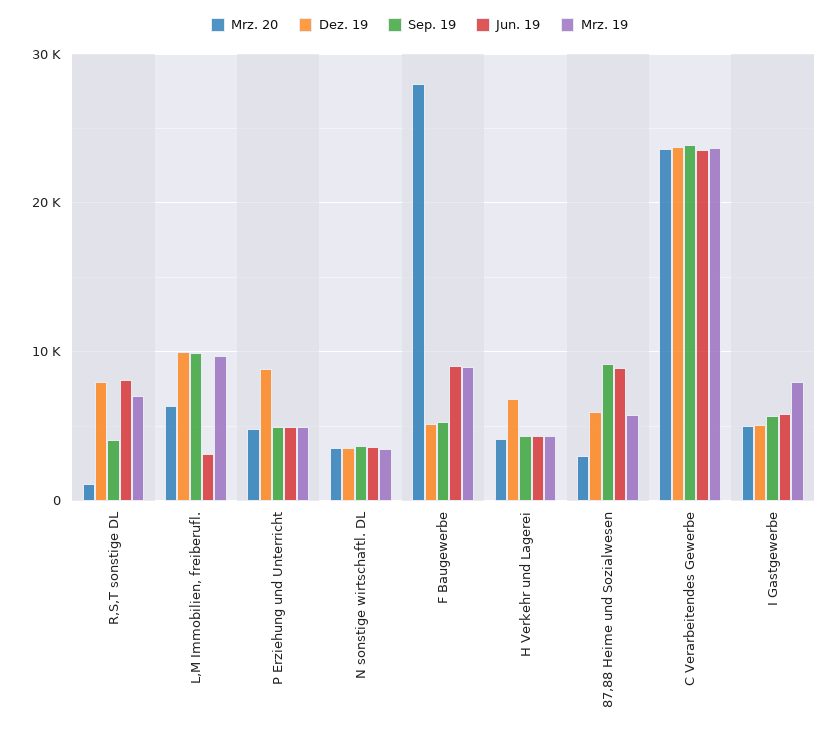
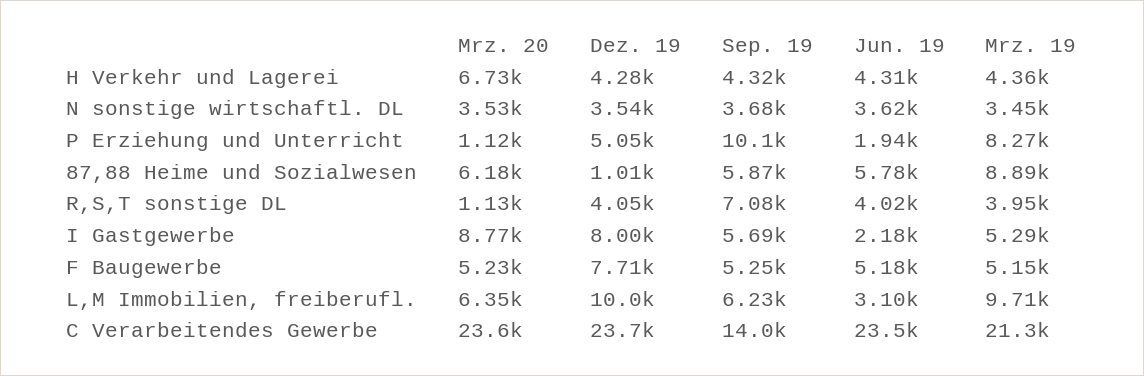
Dez. 19, R,S,T sonstige DL: 8000 -> 4050
Sep. 19, R,S,T sonstige DL: 4000 -> 7080
Jun. 19, R,S,T sonstige DL: 8000 -> 4020
Mrz. 19, R,S,T sonstige DL: 7000 -> 3950
Sep. 19, L,M Immobilien, freiberufl.: 10000 -> 6230
Mrz. 20, P Erziehung und Unterricht: 5000 -> 1120
Dez. 19, P Erziehung und Unterricht: 9000 -> 5050
Sep. 19, P Erziehung und Unterricht: 5000 -> 10100
Jun. 19, P Erziehung und Unterricht: 5000 -> 1940
Mrz. 19, P Erziehung und Unterricht: 5000 -> 8270
Mrz. 20, F Baugewerbe: 28000 -> 5230
Dez. 19, F Baugewerbe: 5000 -> 7710
Jun. 19, F Baugewerbe: 9000 -> 5180
Mrz. 19, F Baugewerbe: 9000 -> 5150
Mrz. 20, H Verkehr und Lagerei: 4000 -> 6730
Dez. 19, H Verkehr und Lagerei: 7000 -> 4280
Mrz. 20, 87,88 Heime und Sozialwesen: 3000 -> 6180
Dez. 19, 87,88 Heime und Sozialwesen: 6000 -> 1010
Sep. 19, 87,88 Heime und Sozialwesen: 9000 -> 5870
Jun. 19, 87,88 Heime und Sozialwesen: 9000 -> 5780
Mrz. 19, 87,88 Heime und Sozialwesen: 6000 -> 8890
Sep. 19, C Verarbeitendes Gewerbe: 24000 -> 14000
Mrz. 19, C Verarbeitendes Gewerbe: 24000 -> 21300
Mrz. 20, I Gastgewerbe: 5000 -> 8770
Dez. 19, I Gastgewerbe: 5000 -> 8000
Jun. 19, I Gastgewerbe: 6000 -> 2180
Mrz. 19, I Gastgewerbe: 8000 -> 5290

